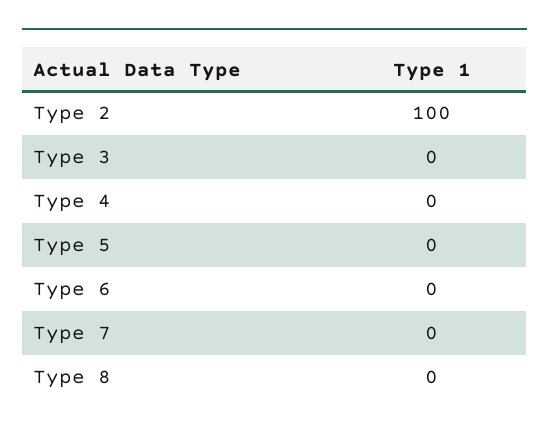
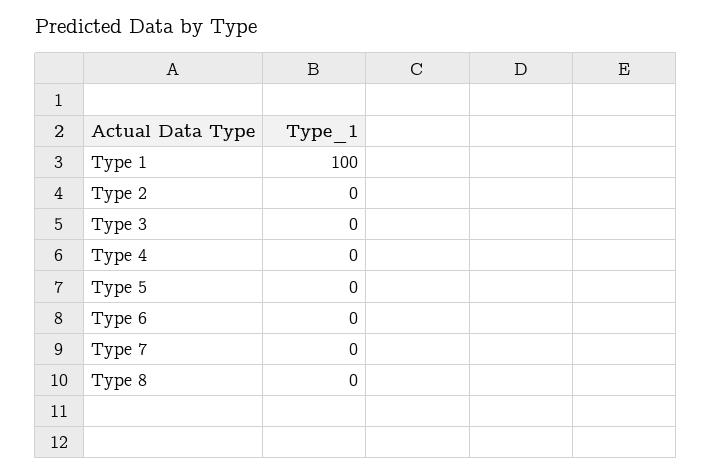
Type 2: 100 -> 0
Type 1: none -> 100

